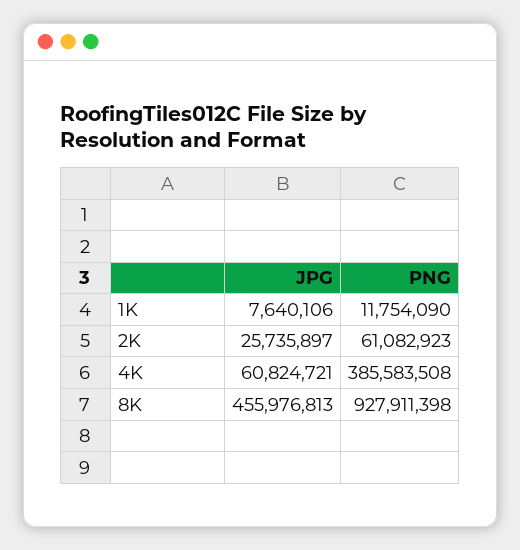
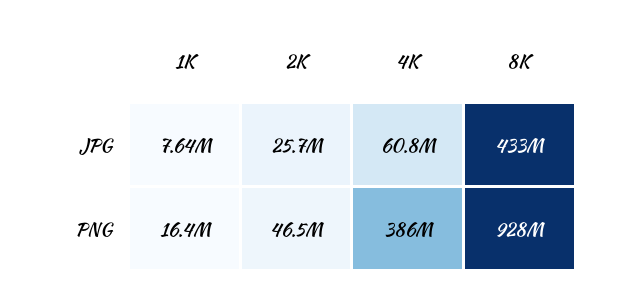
PNG, 1K: 11754090 -> 16400000
PNG, 2K: 61082923 -> 46500000
JPG, 8K: 455976813 -> 433000000

